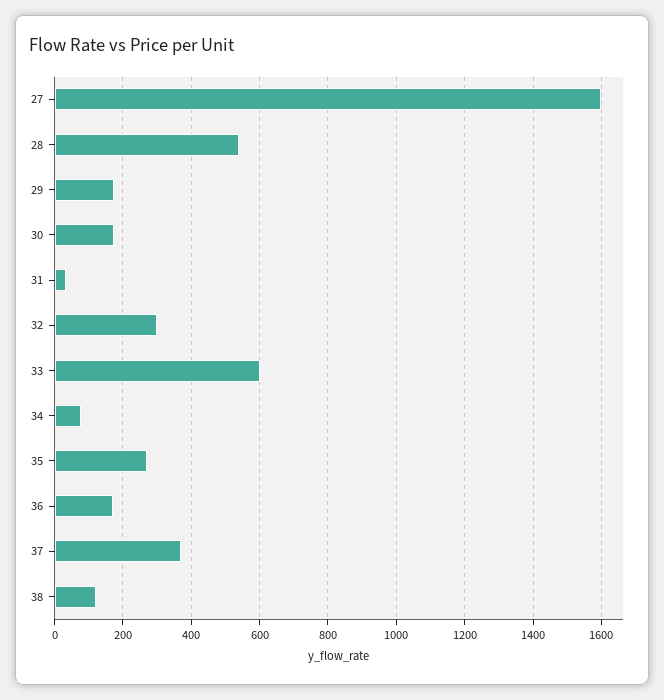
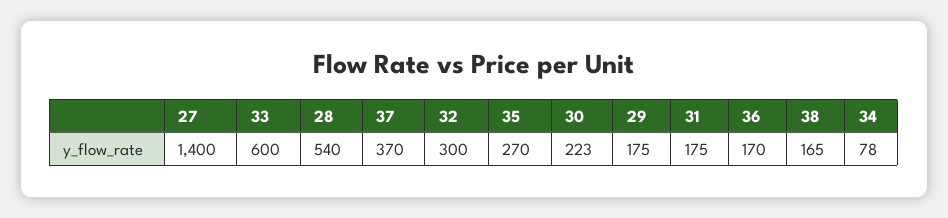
27: 1600 -> 1400
30: 180 -> 223
31: 40 -> 175
38: 120 -> 165

